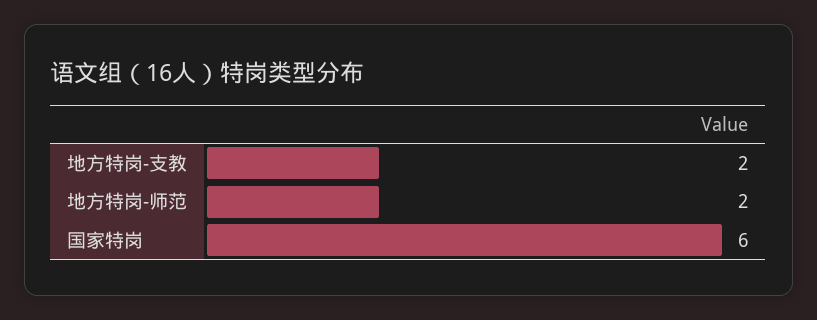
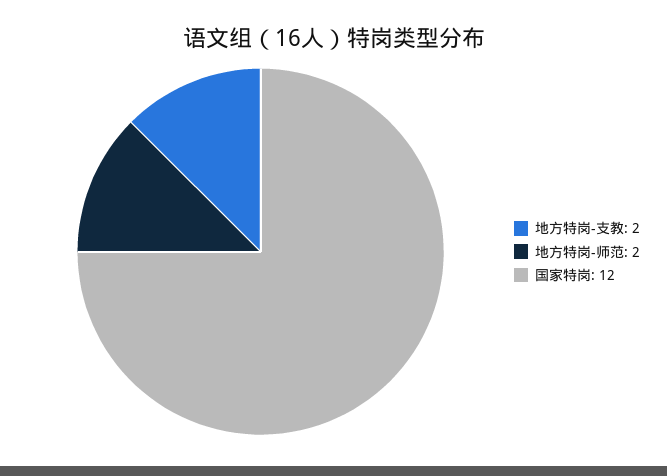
国家特岗: 6 -> 12

